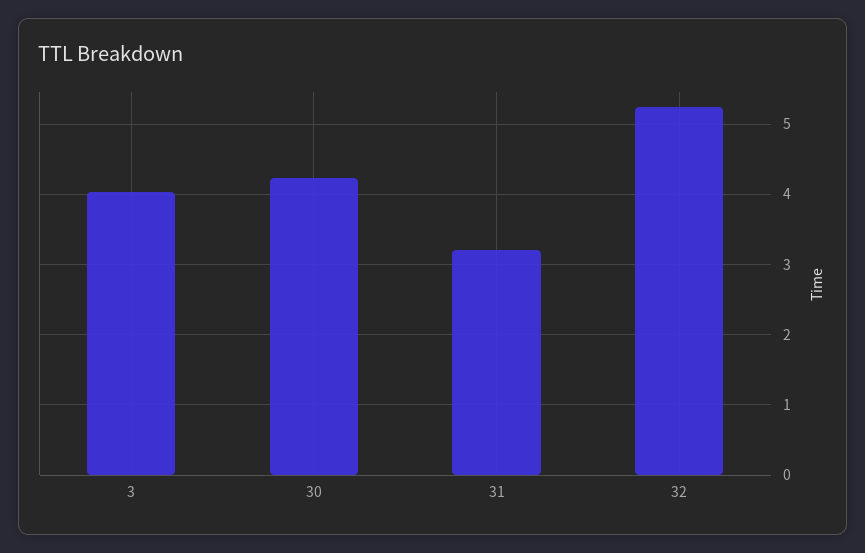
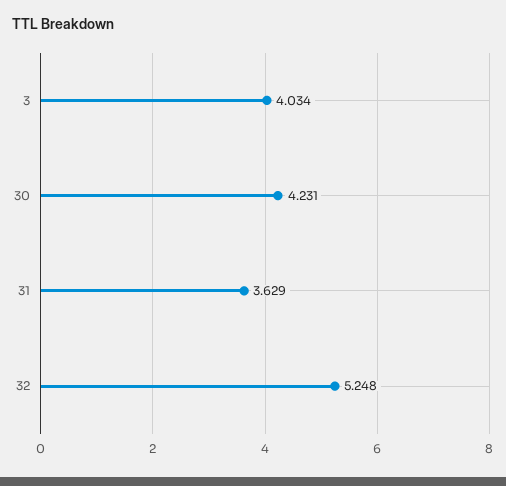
31: 3.2 -> 3.629

